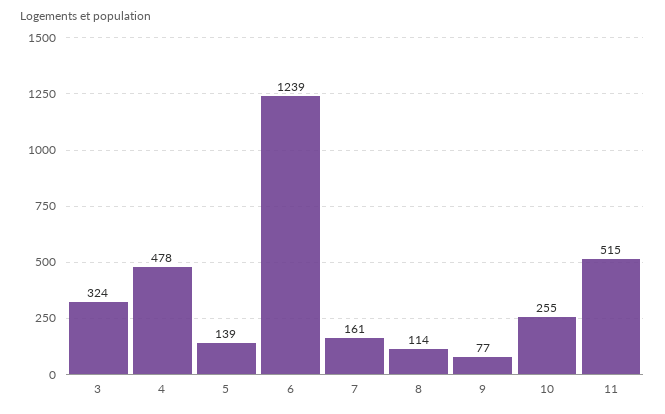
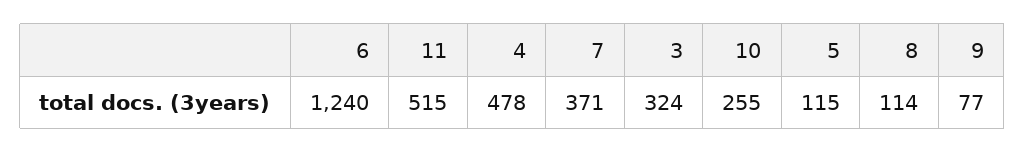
5: 139 -> 115
6: 1239 -> 1240
7: 161 -> 371

